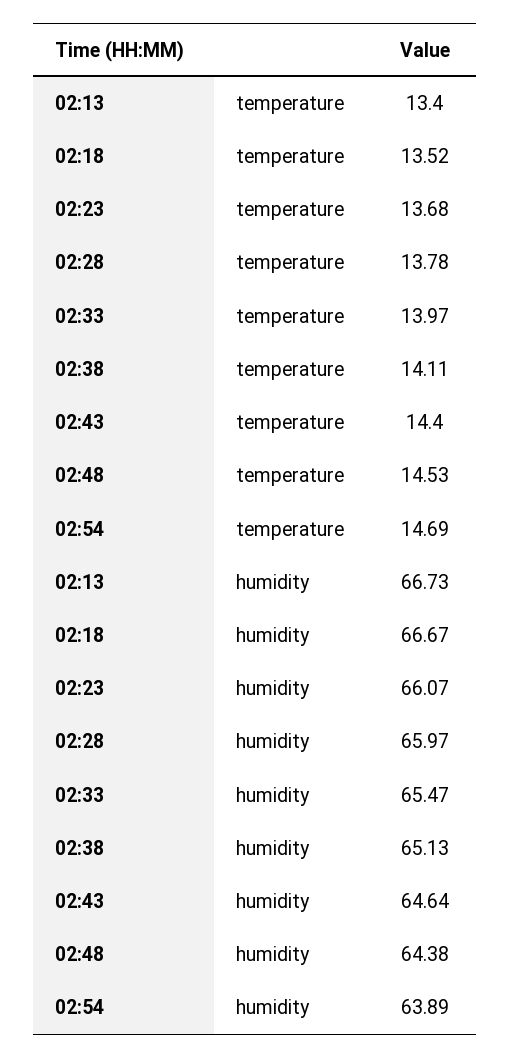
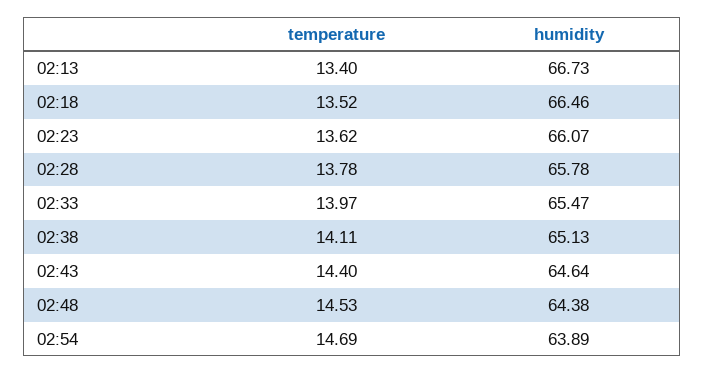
02:23, temperature: 13.68 -> 13.62
02:18, humidity: 66.67 -> 66.46
02:28, humidity: 65.97 -> 65.78

